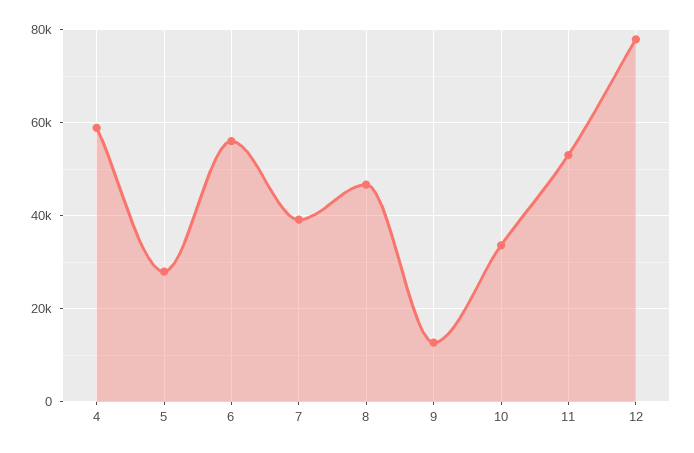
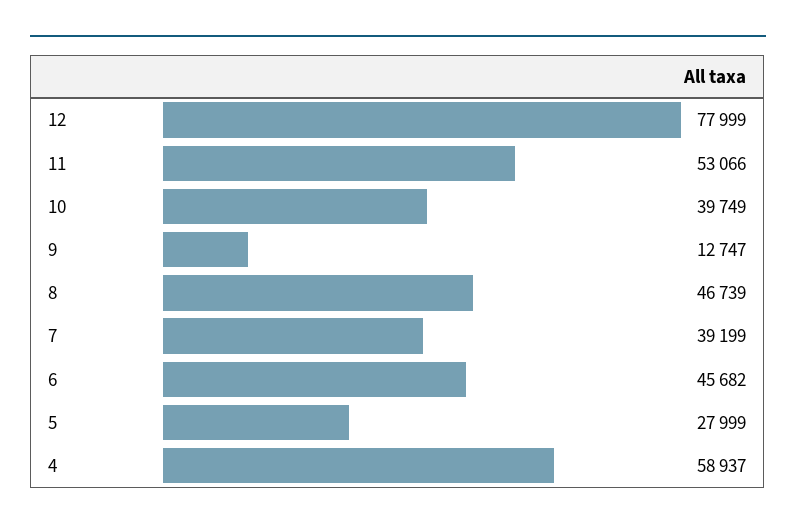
6: 56000 -> 45682
10: 34000 -> 39749

